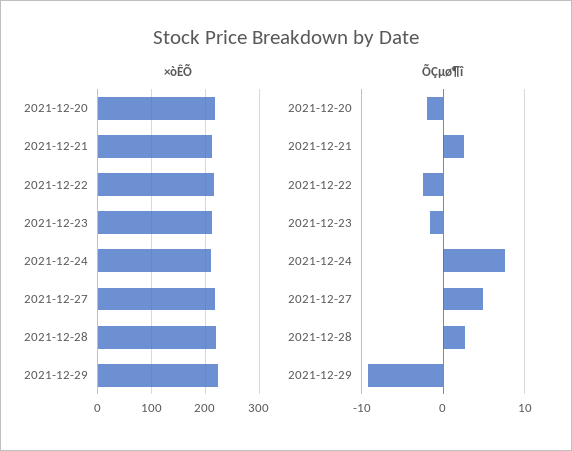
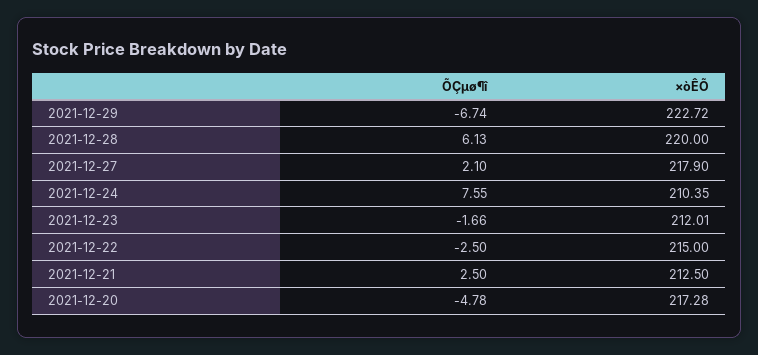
ÕÇµø¶î, 2021-12-20: -2 -> -4.78
ÕÇµø¶î, 2021-12-27: 5 -> 2.1
ÕÇµø¶î, 2021-12-28: 3 -> 6.13
ÕÇµø¶î, 2021-12-29: -9 -> -6.74

